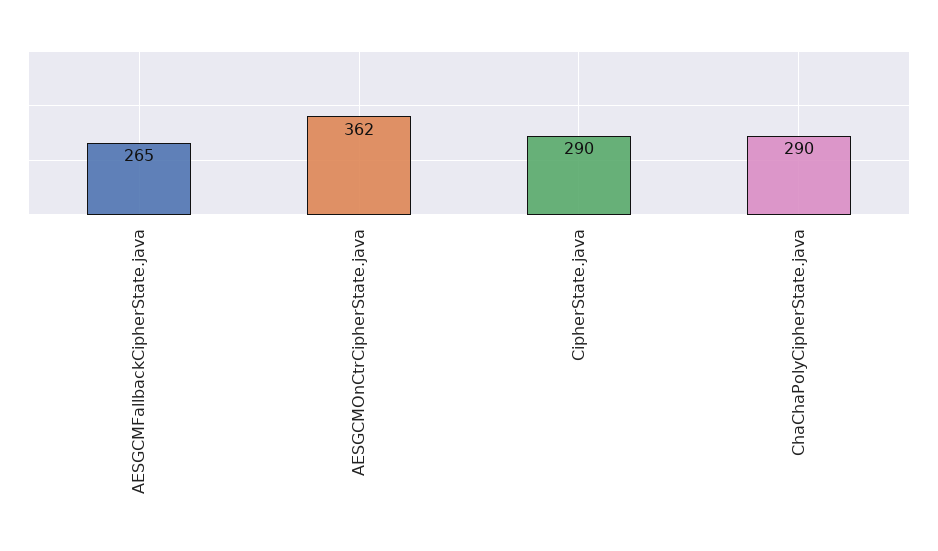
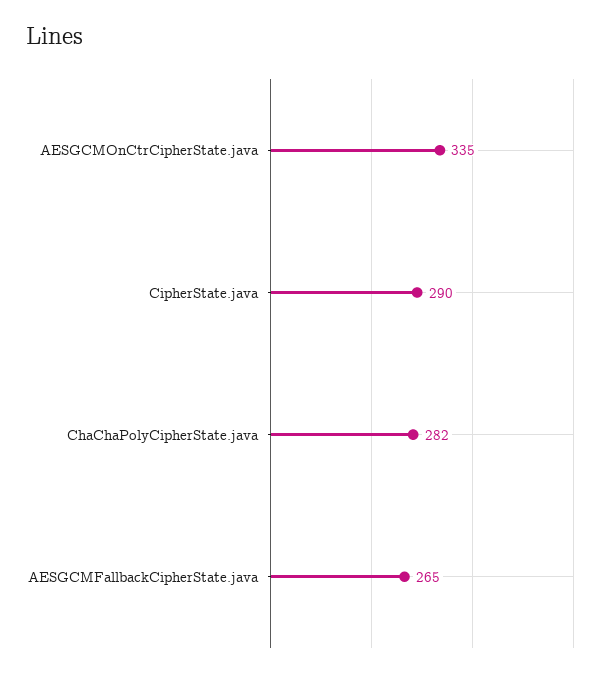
AESGCMOnCtrCipherState.java: 362 -> 335
ChaChaPolyCipherState.java: 290 -> 282

